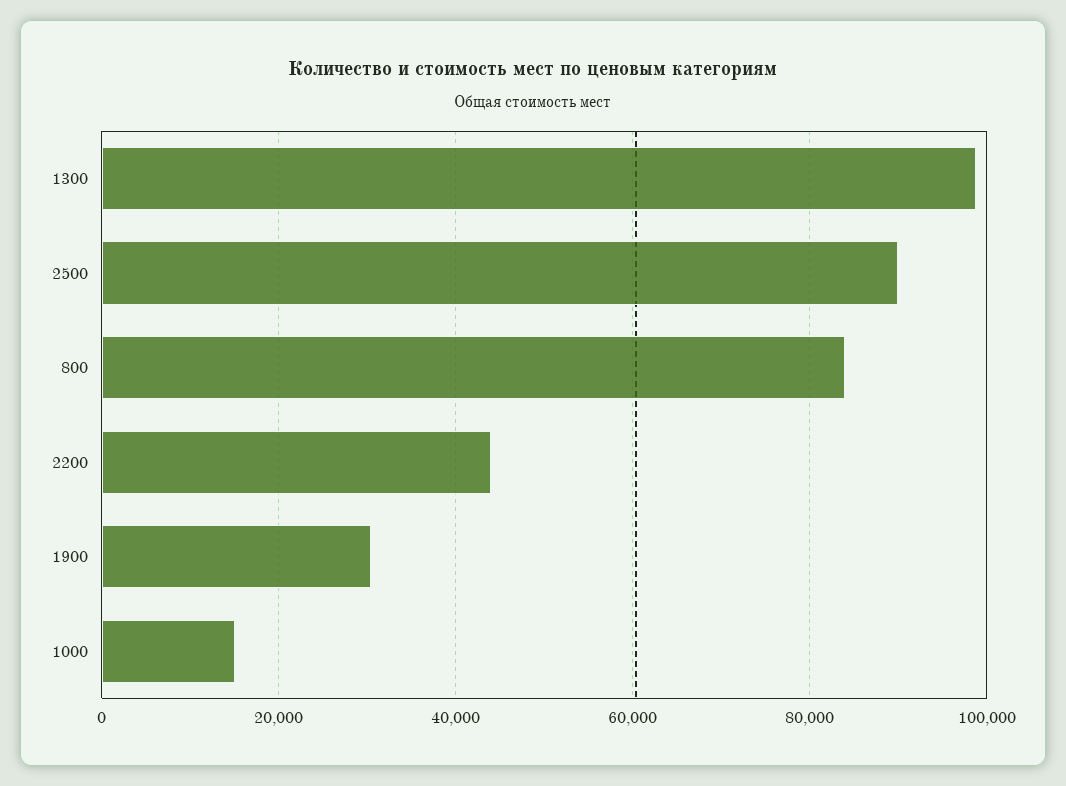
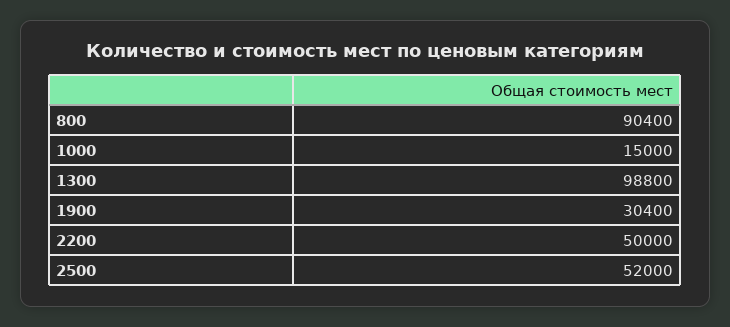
2500: 90000 -> 52000
800: 84000 -> 90400
2200: 44000 -> 50000

